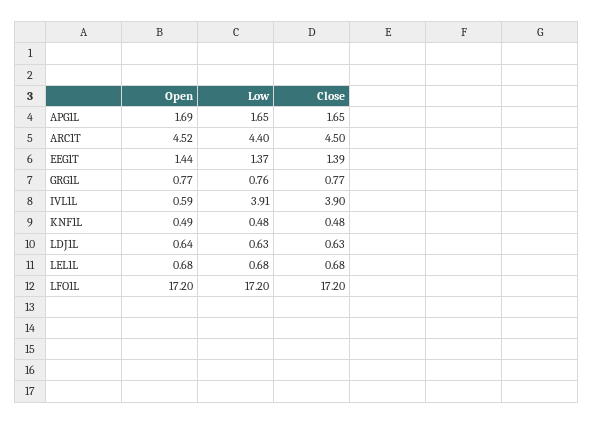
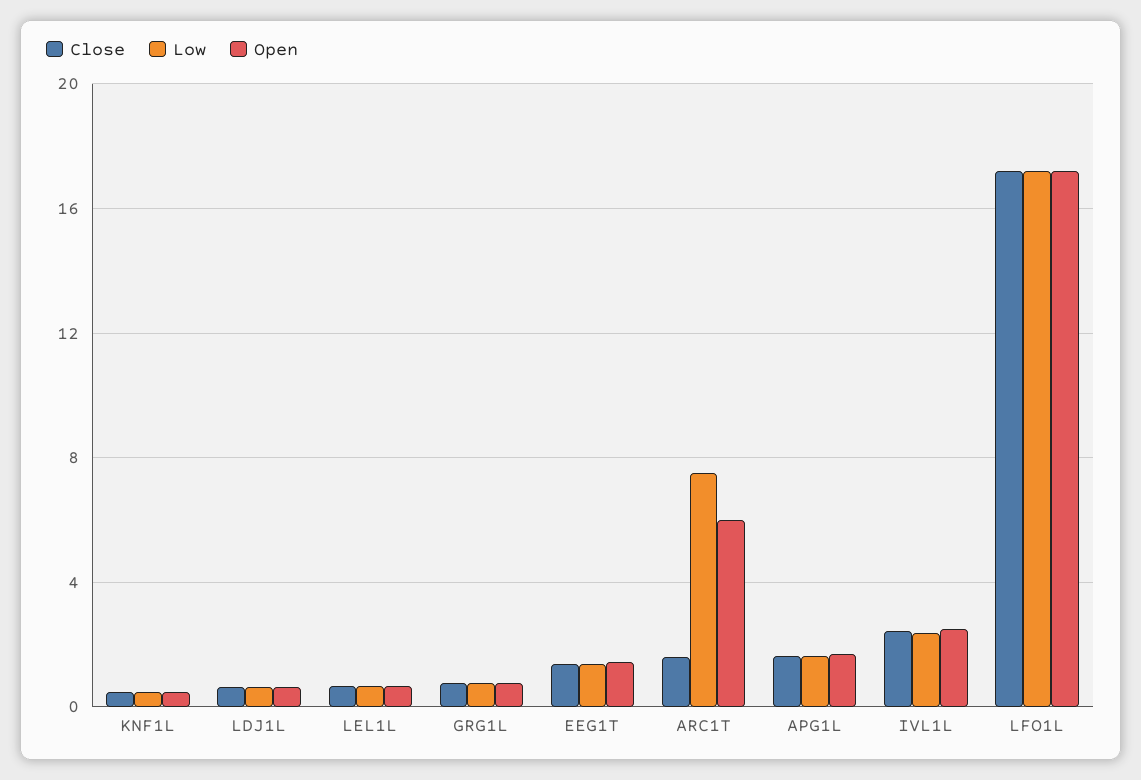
Open, ARC1T: 4.52 -> 6
Low, ARC1T: 4.4 -> 7.5
Close, ARC1T: 4.5 -> 1.5
Open, IVL1L: 0.59 -> 2.5
Low, IVL1L: 3.91 -> 2.5
Close, IVL1L: 3.9 -> 2.5

